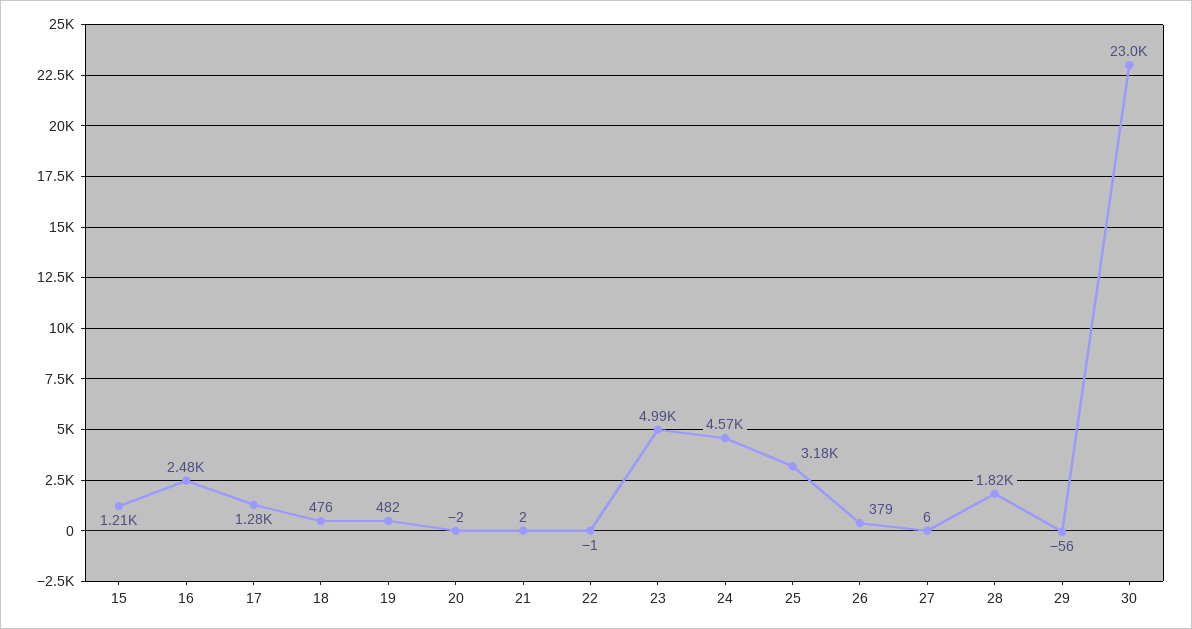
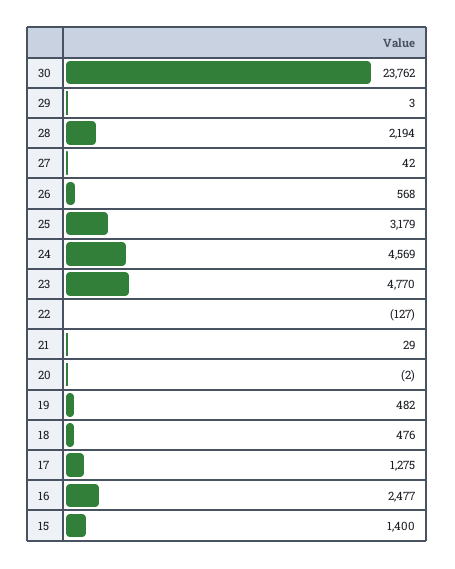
15: 1210 -> 1400
21: 2 -> 29
22: -1 -> -127
23: 4990 -> 4770
26: 379 -> 568
27: 6 -> 42
28: 1820 -> 2194
29: -56 -> 3
30: 23000 -> 23762

